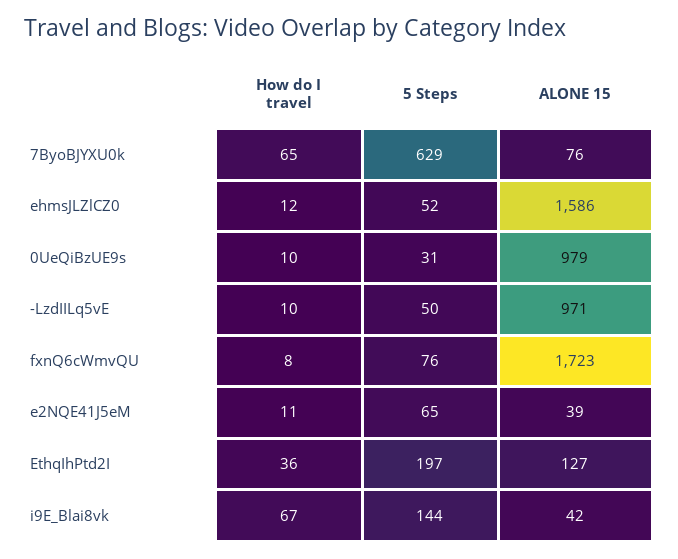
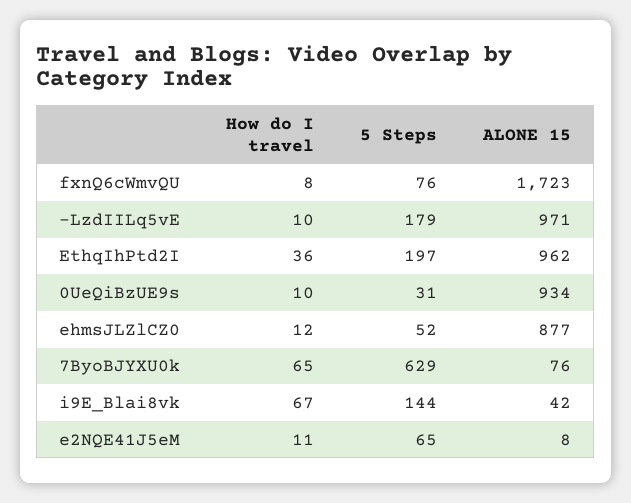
ALONE 15, ehmsJLZlCZ0: 1586 -> 877
ALONE 15, 0UeQiBzUE9s: 979 -> 934
5 Steps, -LzdIILq5vE: 50 -> 179
ALONE 15, e2NQE41J5eM: 39 -> 8
ALONE 15, EthqIhPtd2I: 127 -> 962

